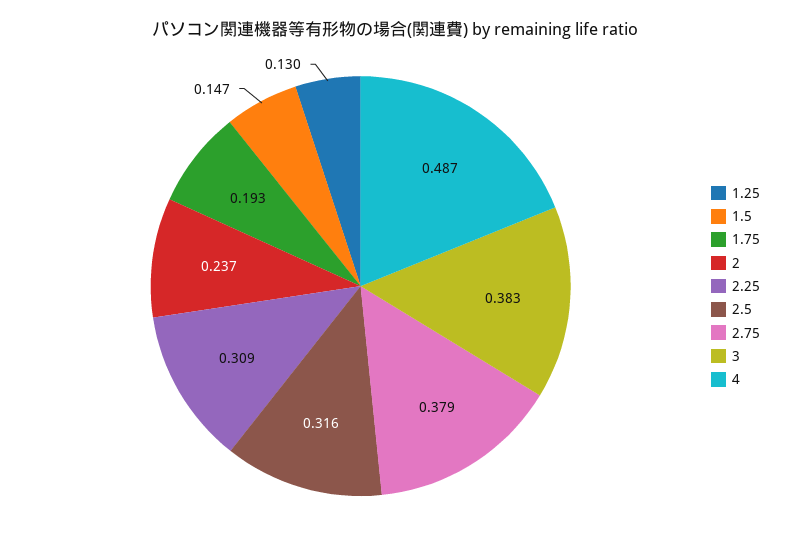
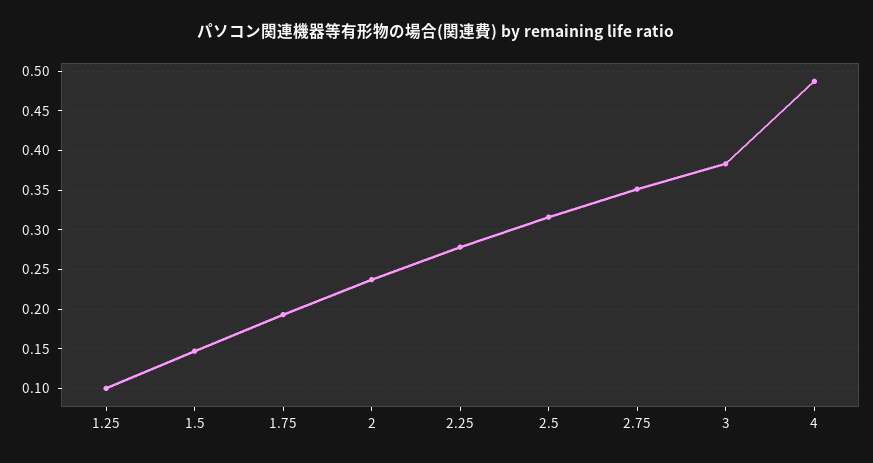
1.25: 0.13 -> 0.1
2.25: 0.309 -> 0.28
2.75: 0.379 -> 0.35

